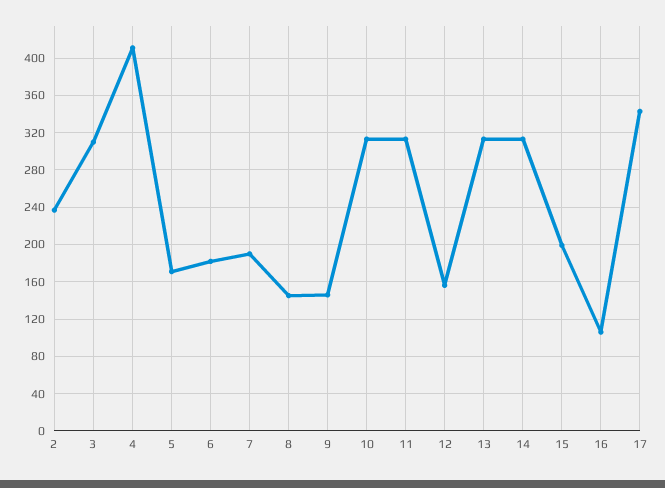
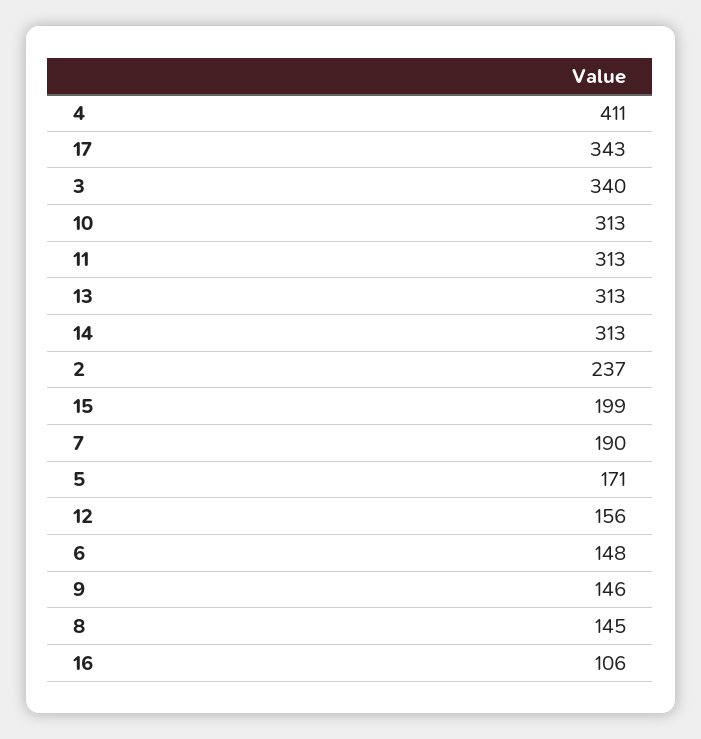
3: 310 -> 340
6: 180 -> 148

